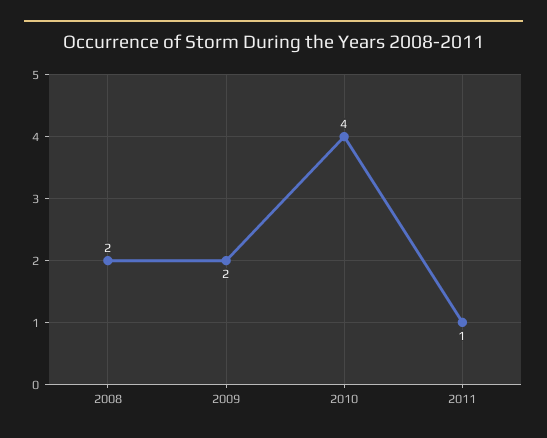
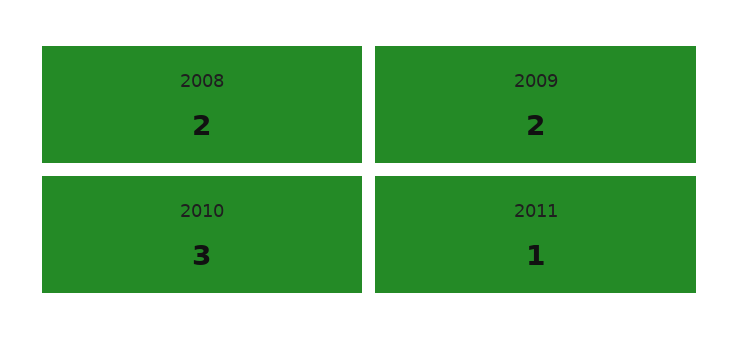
2010: 4 -> 3

